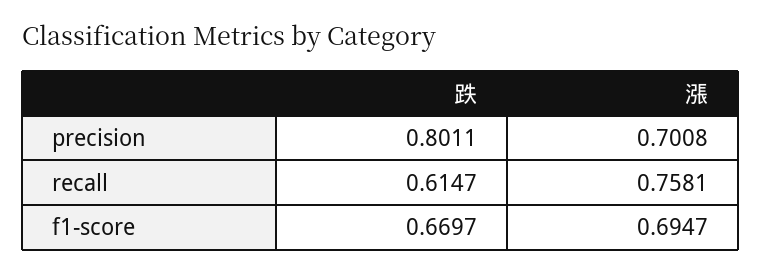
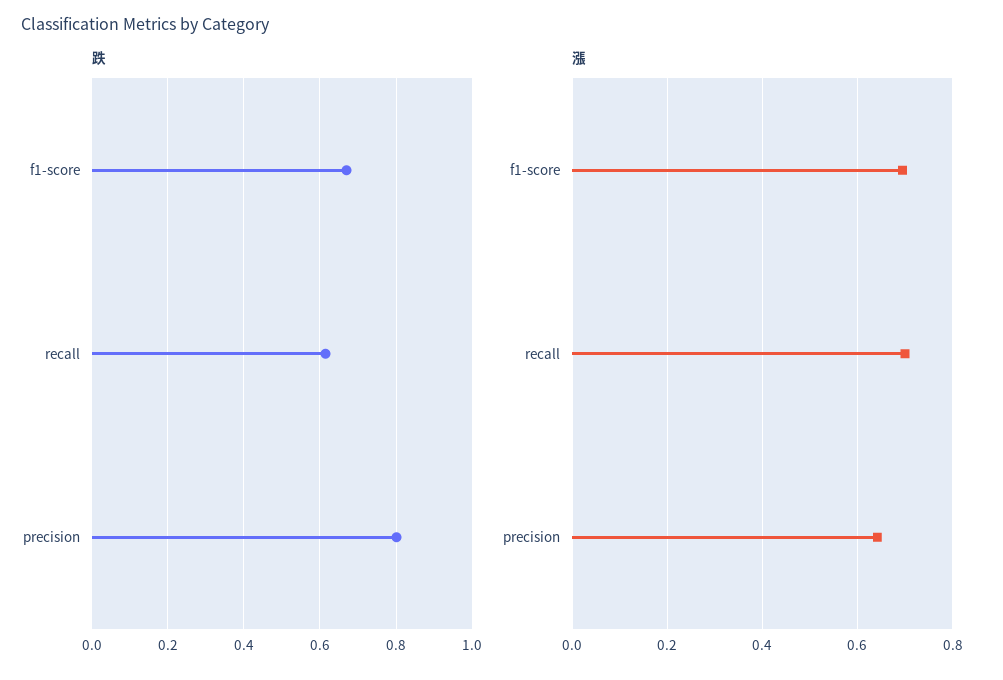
漲, precision: 0.7008 -> 0.64
漲, recall: 0.7581 -> 0.7

